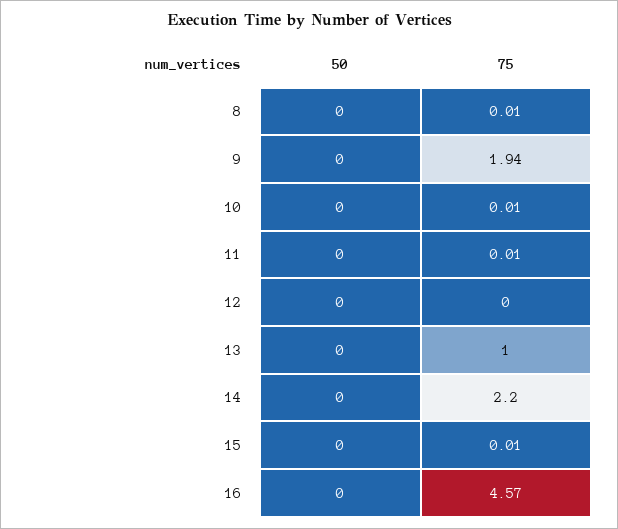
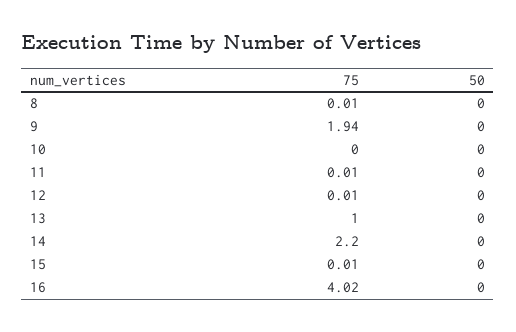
75, 10: 0.01 -> 0
75, 12: 0 -> 0.01
75, 16: 4.57 -> 4.02

